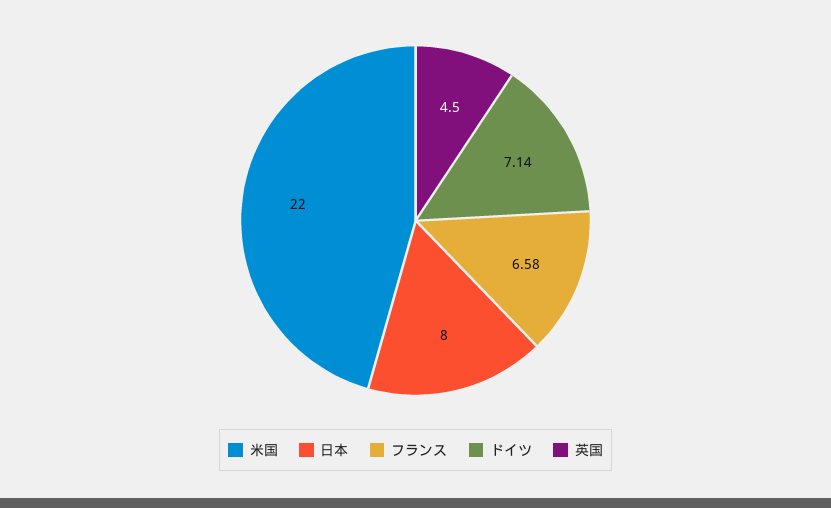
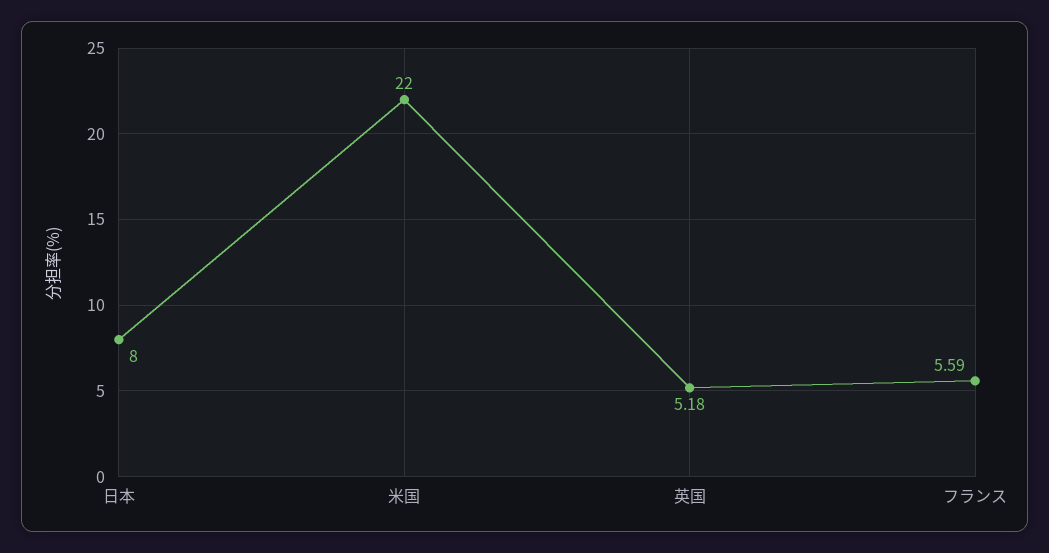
フランス: 6.58 -> 5.59
ドイツ: 7.14 -> none
英国: 4.5 -> 5.18

